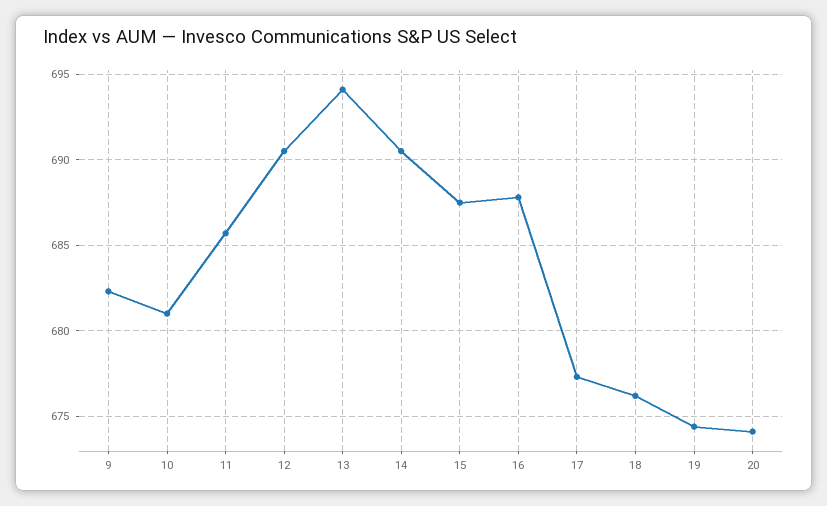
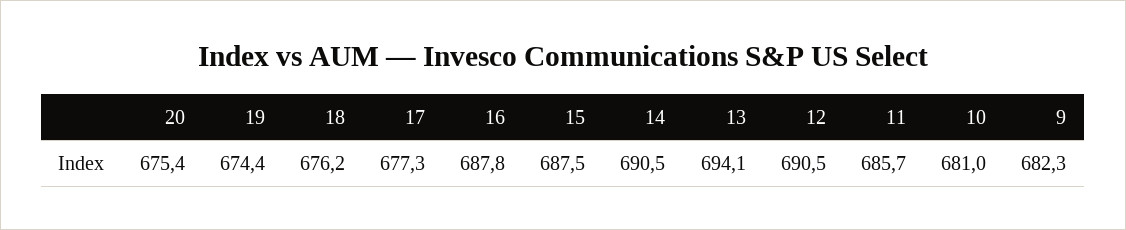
20: 674 -> 675.4

